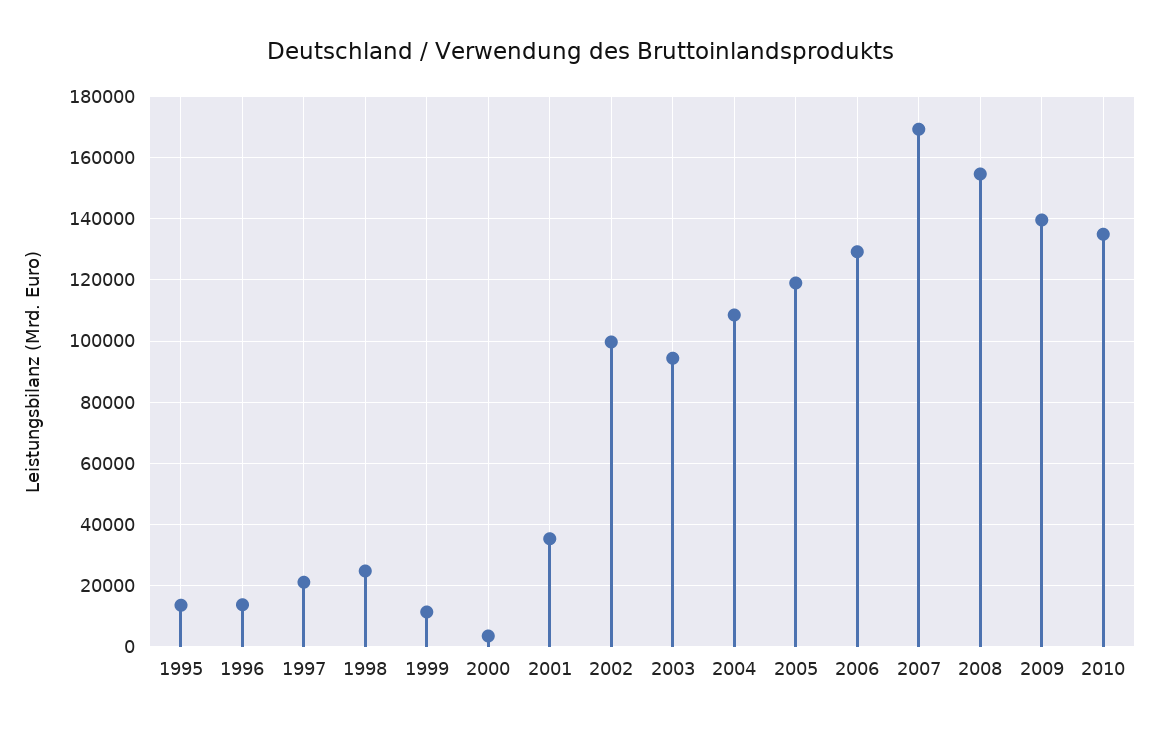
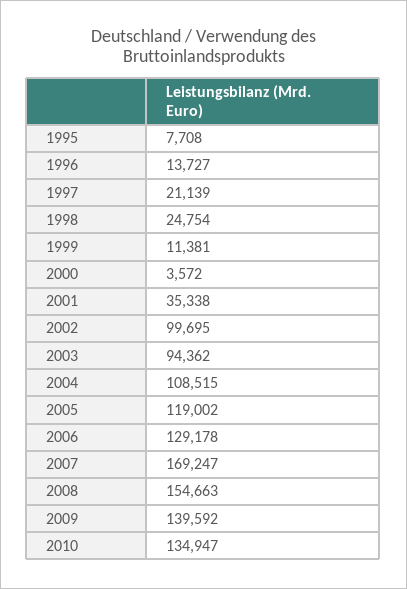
1995: 14000 -> 7708

